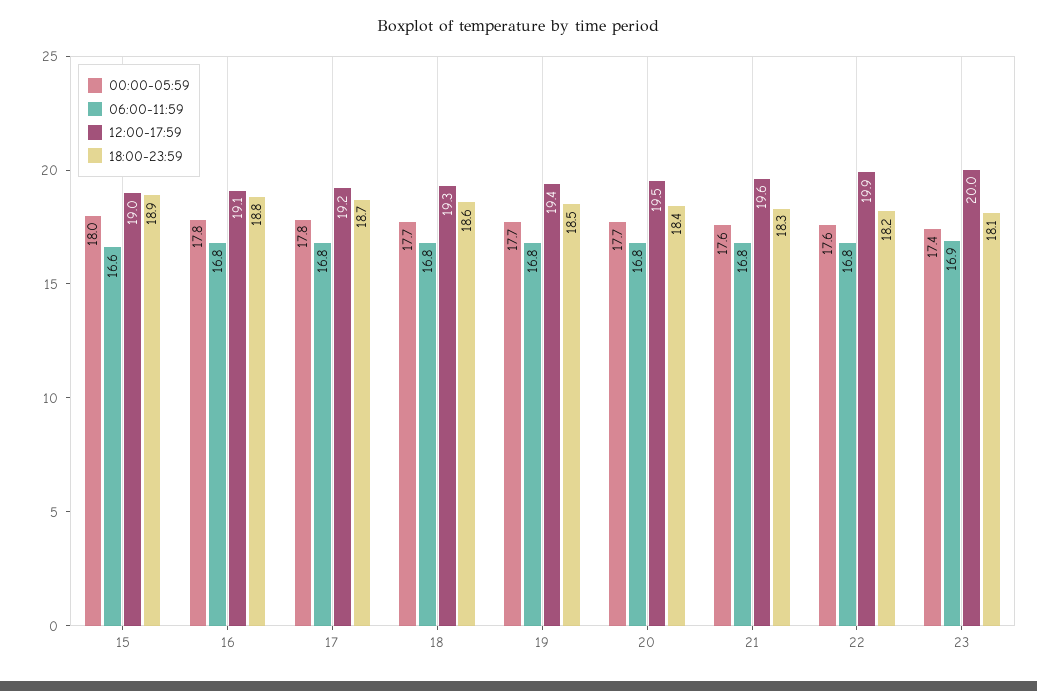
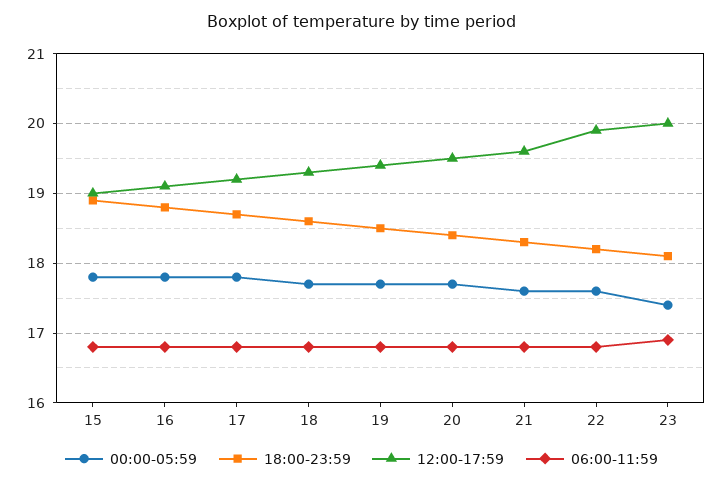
00:00-05:59, 15: 18 -> 17.8
06:00-11:59, 15: 16.6 -> 16.8

